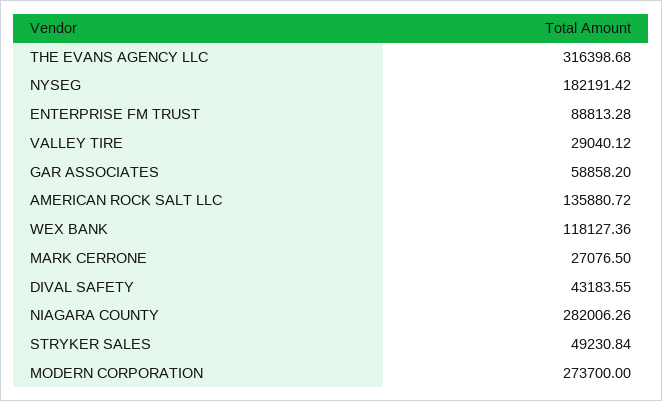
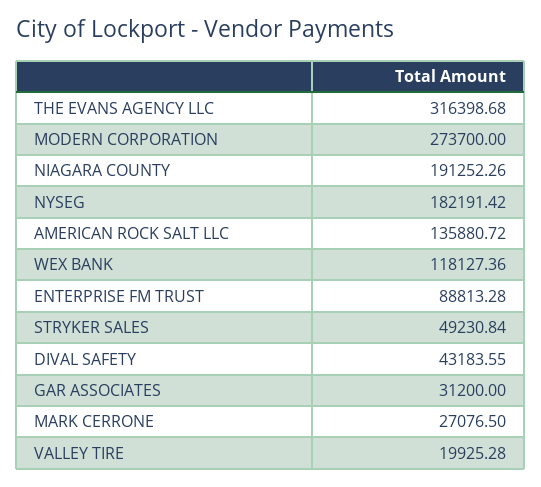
VALLEY TIRE: 29040.12 -> 19925.28
GAR ASSOCIATES: 58858.2 -> 31200
NIAGARA COUNTY: 282006.26 -> 191252.26

